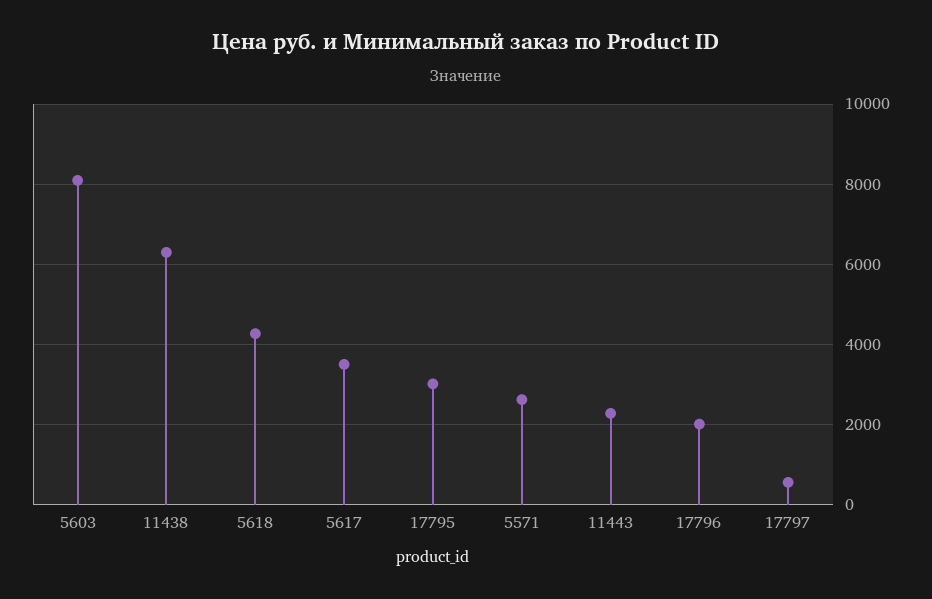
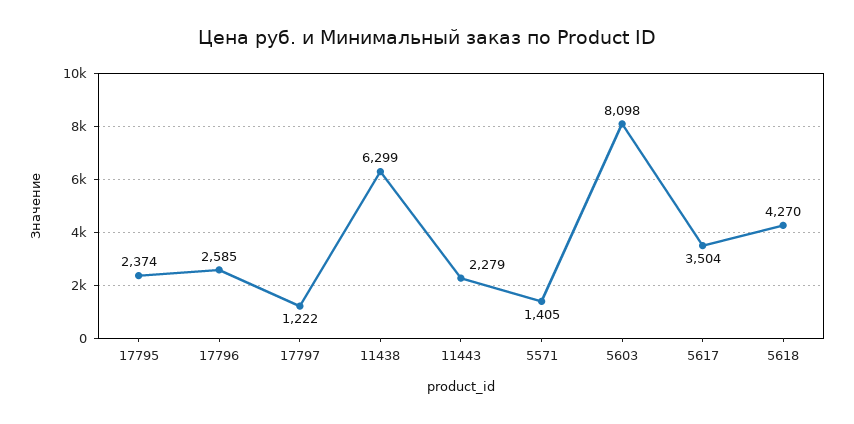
17795: 3000 -> 2374
5571: 2600 -> 1405
17796: 2000 -> 2585
17797: 600 -> 1222

